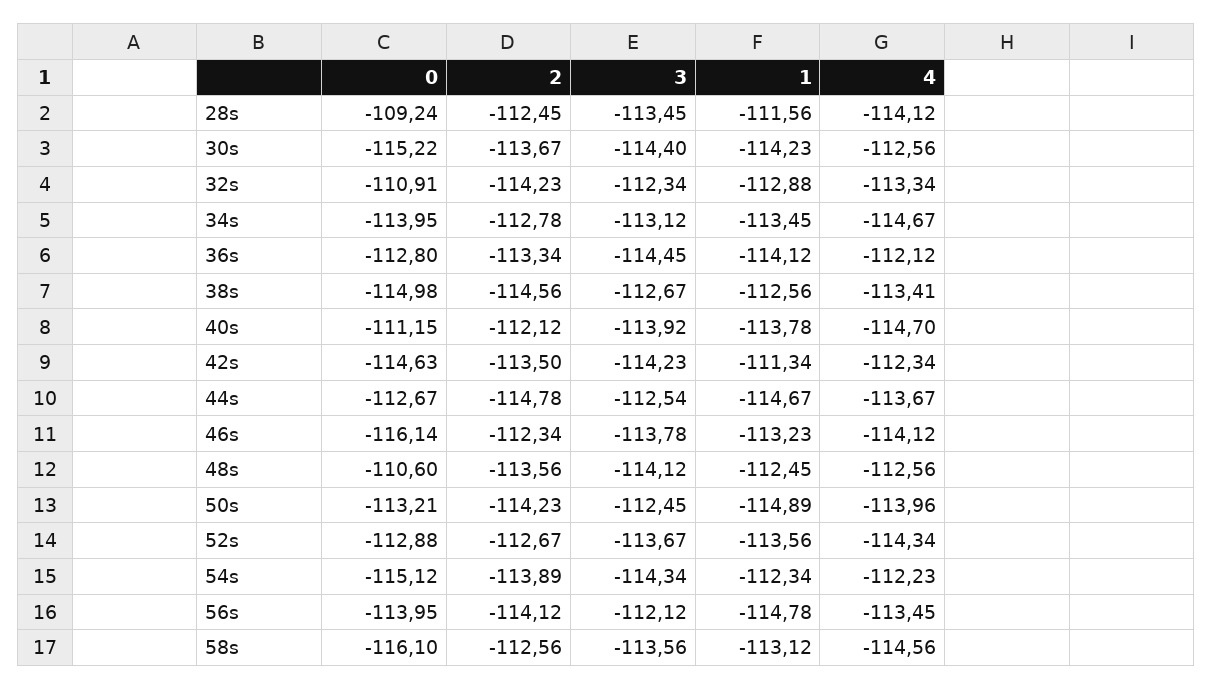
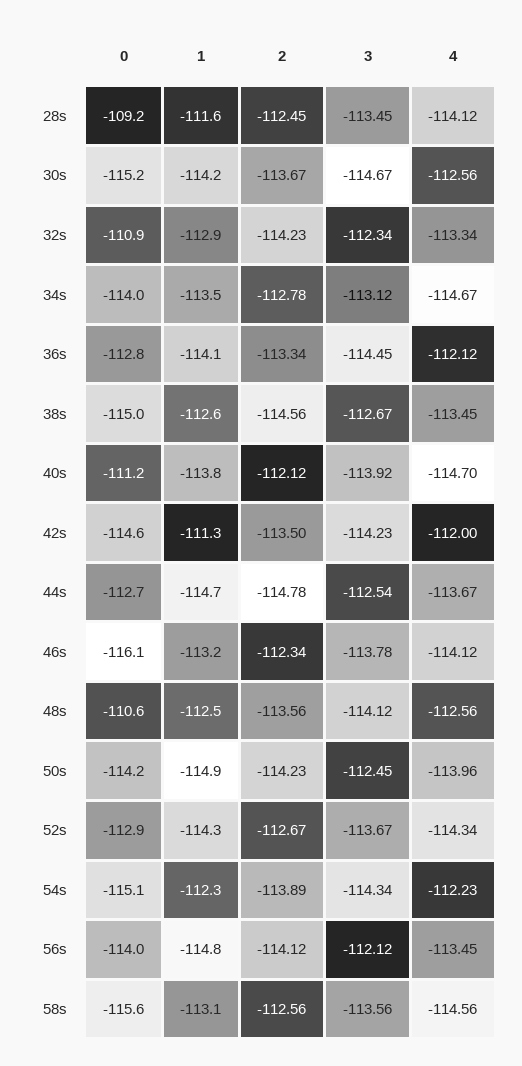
3, 30s: -114.4 -> -114.67
4, 38s: -113.41 -> -113.45
4, 42s: -112.34 -> -112
0, 50s: -113.21 -> -114.2
1, 52s: -113.56 -> -114.3
0, 58s: -116.1 -> -115.6

